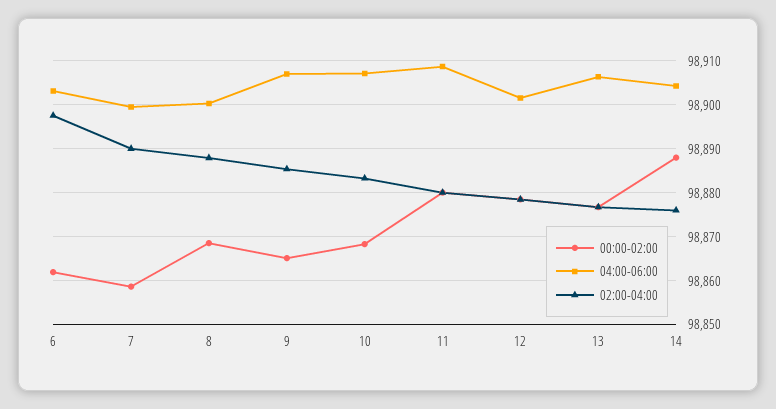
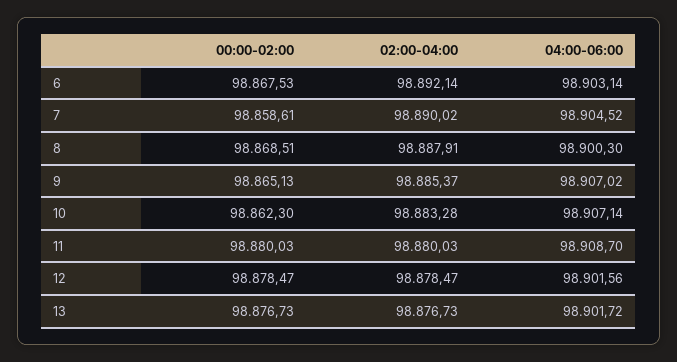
00:00-02:00, 6: 98862 -> 98867.53
02:00-04:00, 6: 98898 -> 98892.14
04:00-06:00, 7: 98900 -> 98904.52
00:00-02:00, 10: 98868 -> 98862.3
04:00-06:00, 13: 98906 -> 98901.72
00:00-02:00, 14: 98888 -> none
04:00-06:00, 14: 98904 -> none
02:00-04:00, 14: 98876 -> none

